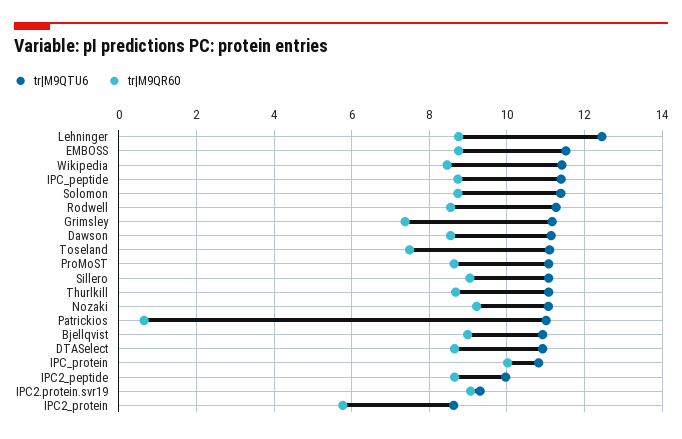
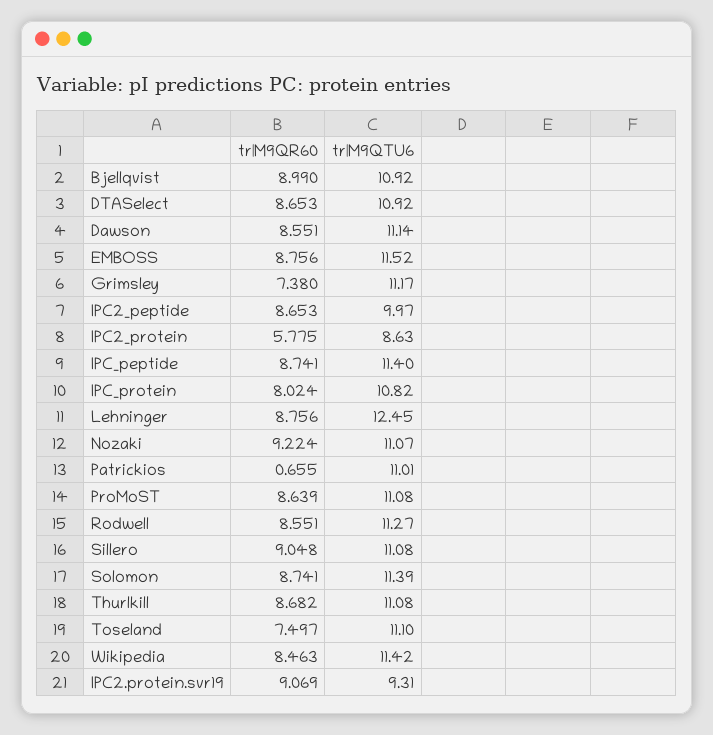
tr|M9QR60, IPC_protein: 10 -> 8.024

